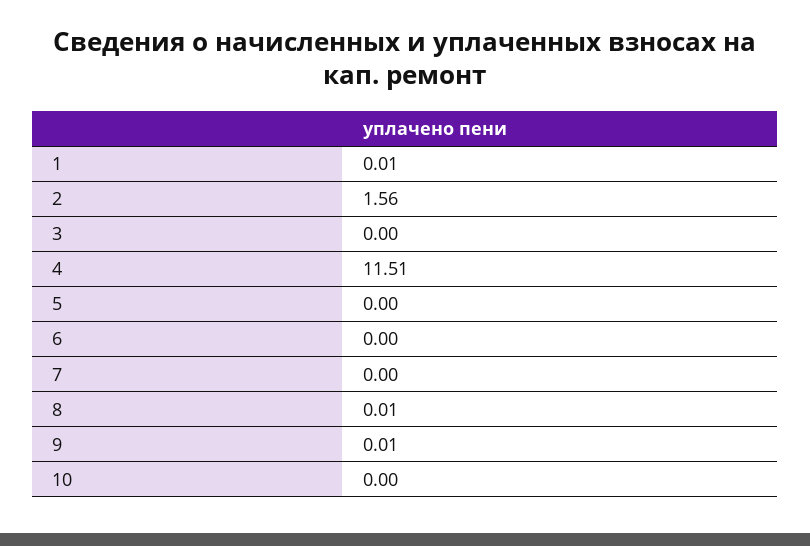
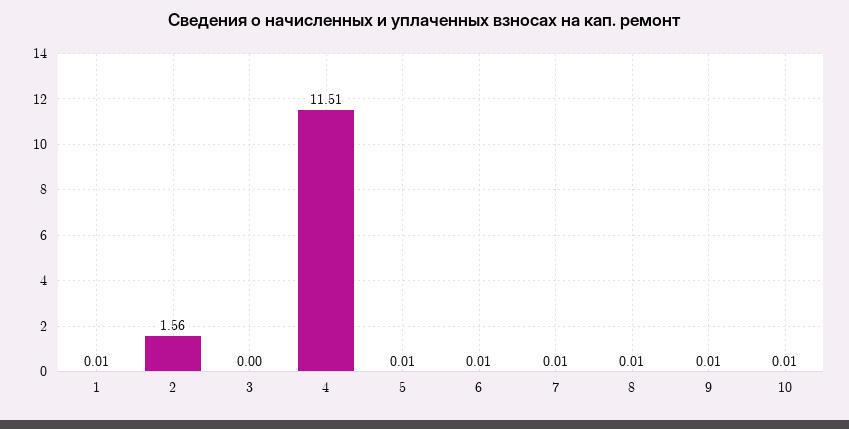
5: 0 -> 0.01
6: 0 -> 0.01
7: 0 -> 0.01
10: 0 -> 0.01

